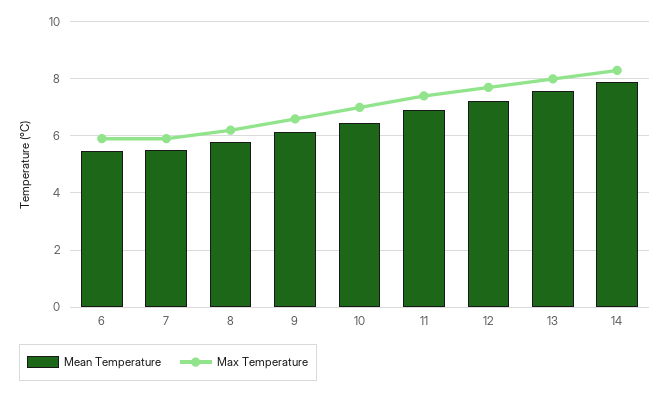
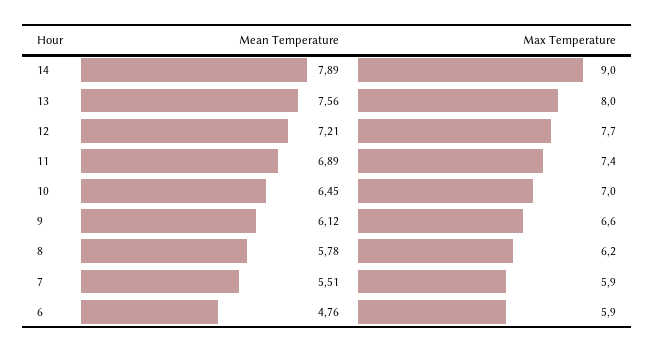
Mean Temperature, 6: 5.5 -> 4.76
Max Temperature, 14: 8.25 -> 9

